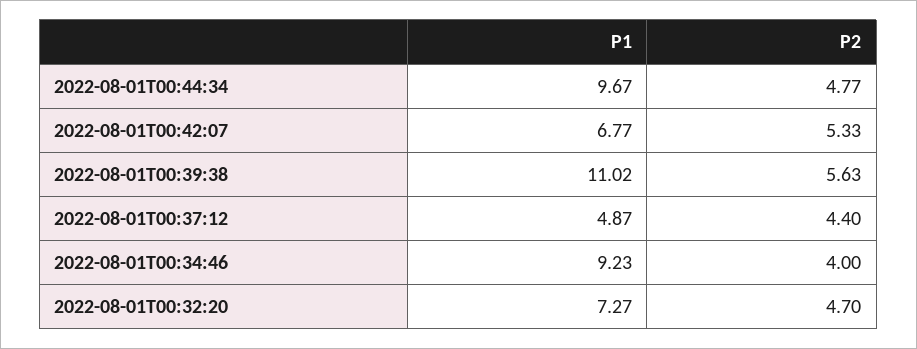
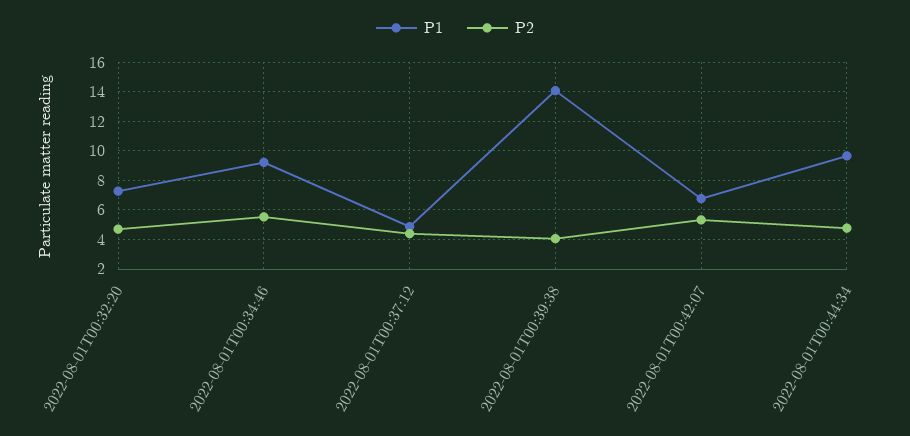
P1, 2022-08-01T00:39:38: 11.02 -> 14
P2, 2022-08-01T00:39:38: 5.63 -> 4
P2, 2022-08-01T00:34:46: 4 -> 5.5

